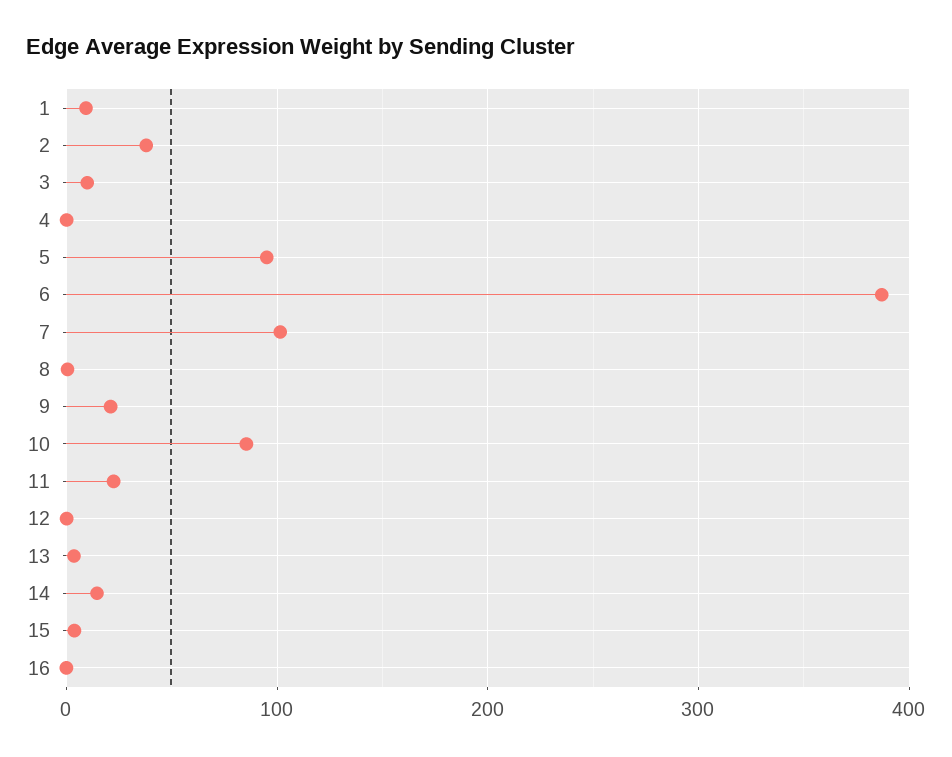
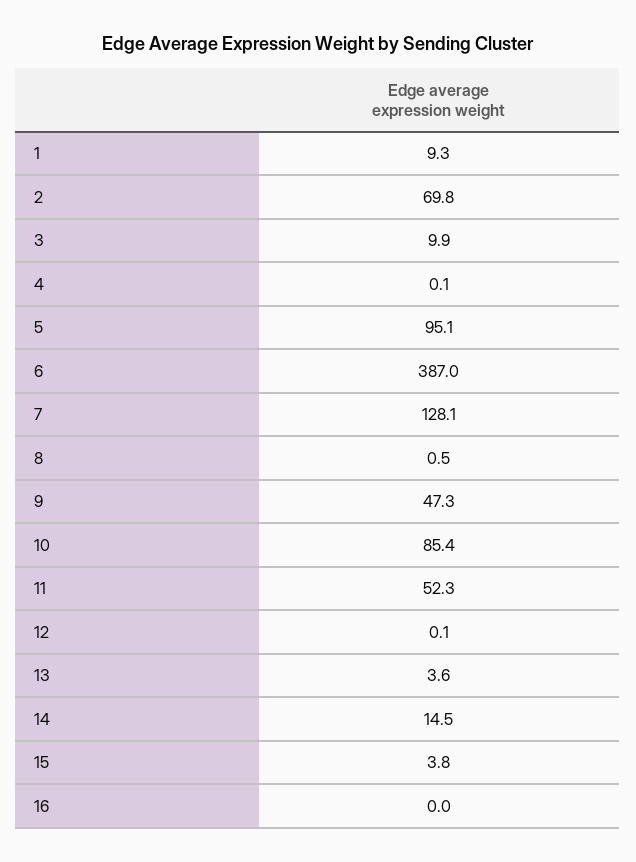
2: 40 -> 69.8
7: 100 -> 128.1
9: 20 -> 47.3
11: 20 -> 52.3

